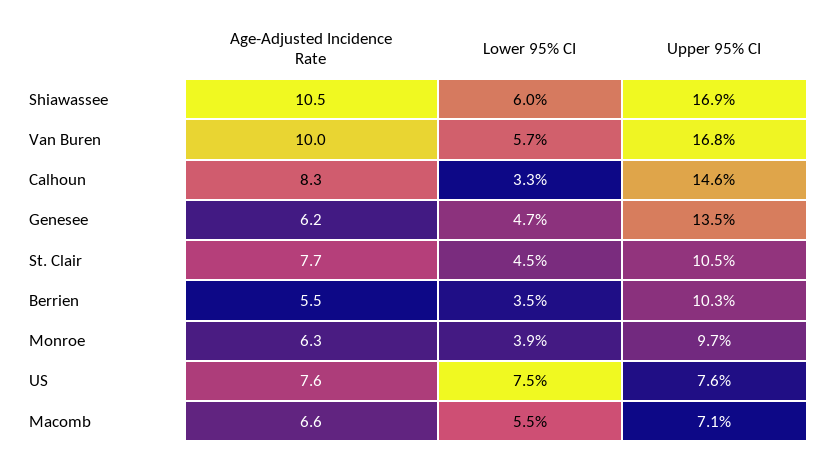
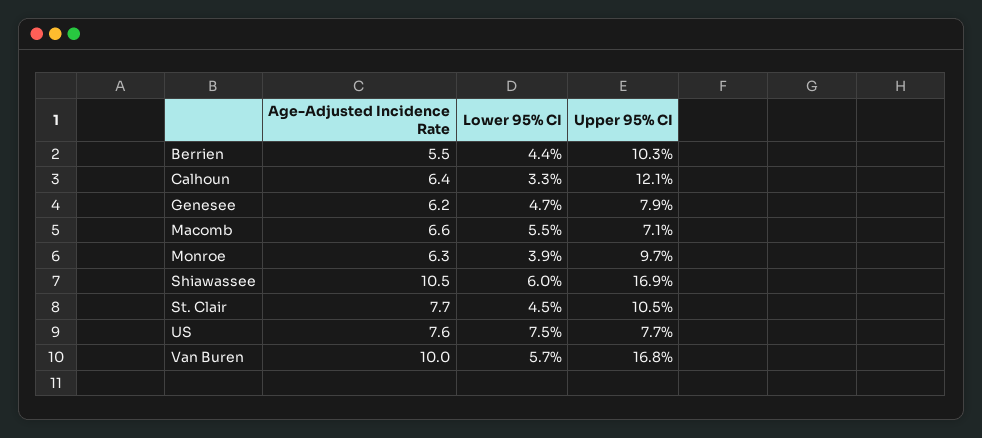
Age-Adjusted Incidence Rate, Calhoun: 8.3 -> 6.4
Upper 95% CI, Calhoun: 14.6 -> 12.1
Upper 95% CI, Genesee: 13.5 -> 7.9
Lower 95% CI, Berrien: 3.5 -> 4.4
Upper 95% CI, US: 7.6 -> 7.7

